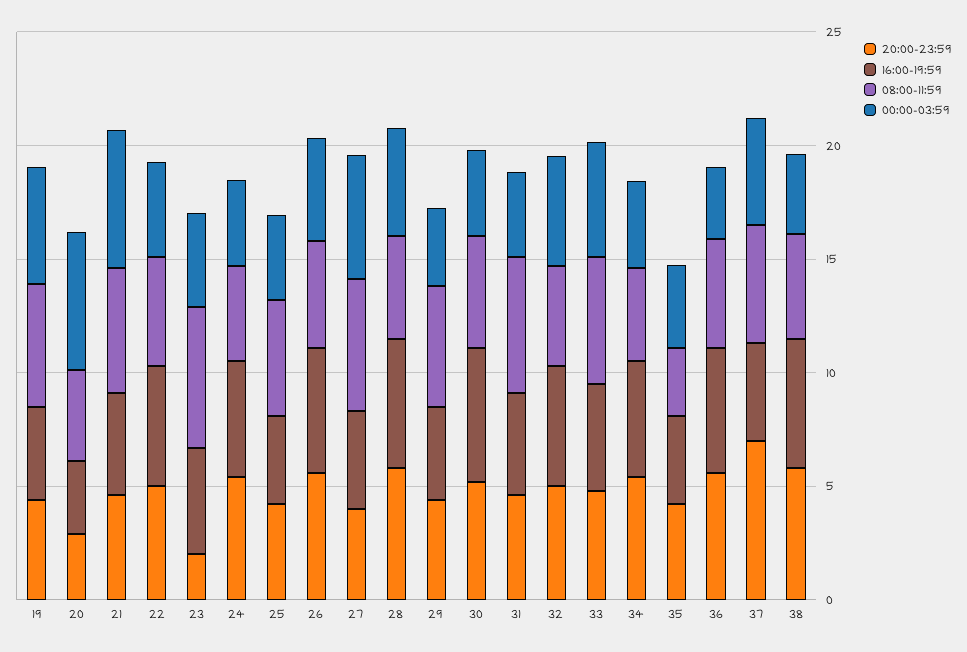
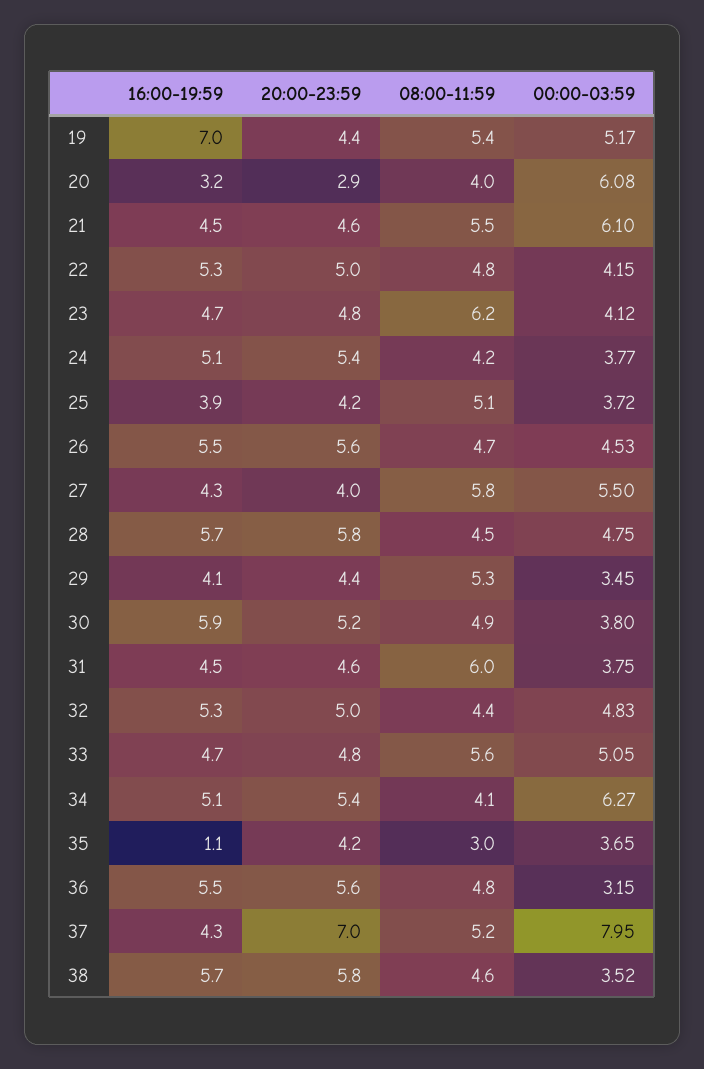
16:00-19:59, 19: 4 -> 7
20:00-23:59, 23: 2 -> 4.8
00:00-03:59, 34: 4 -> 6.27
16:00-19:59, 35: 4 -> 1.1
00:00-03:59, 37: 5 -> 7.95

